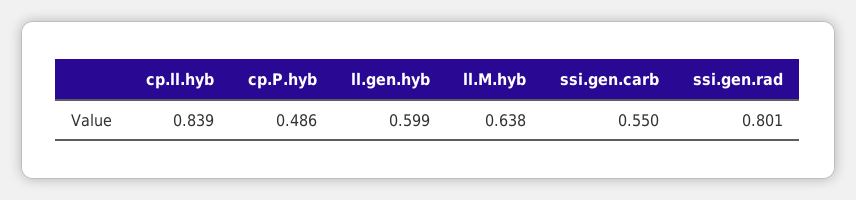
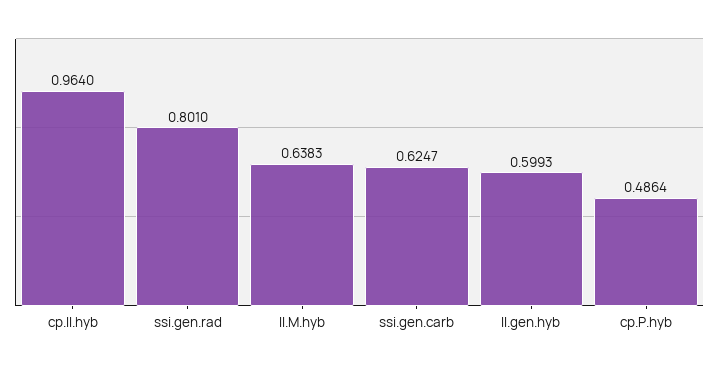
cp.ll.hyb: 0.839 -> 0.964
ssi.gen.carb: 0.55 -> 0.6247

